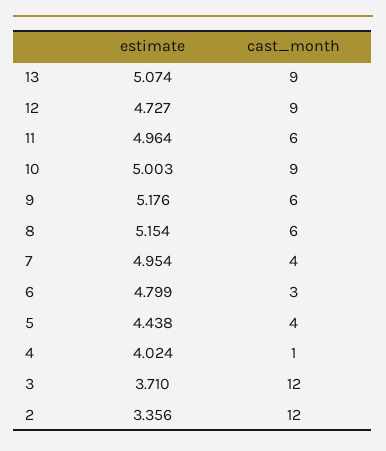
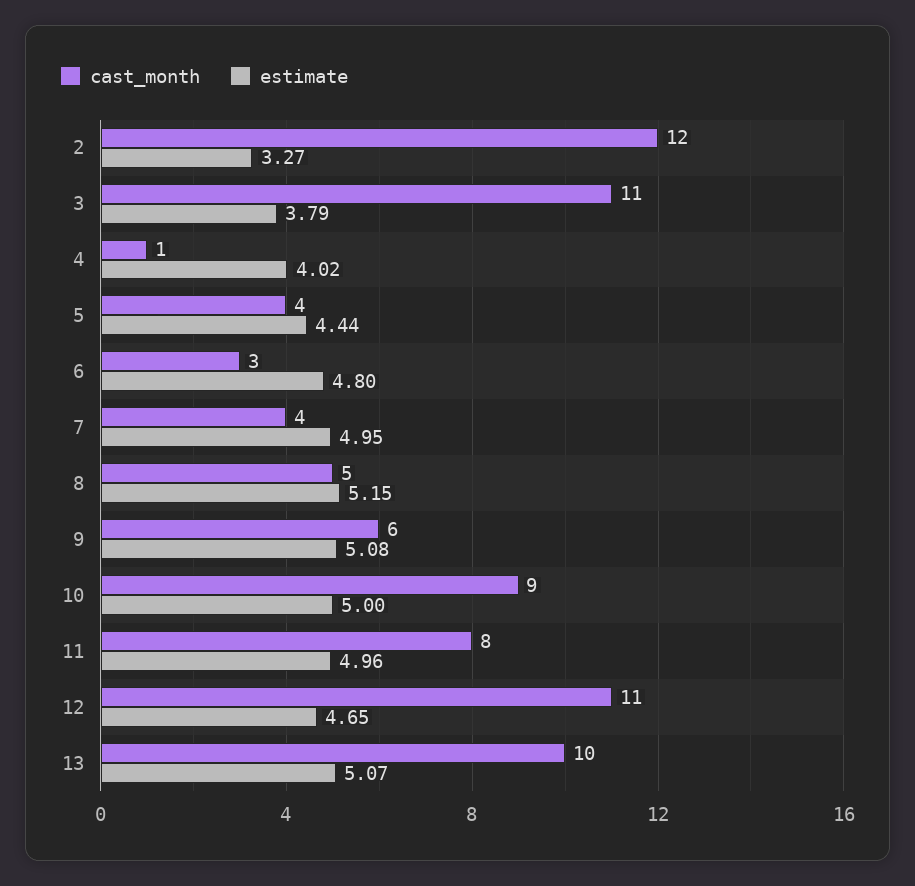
cast_month, 13: 9 -> 10
estimate, 12: 4.727 -> 4.65
cast_month, 12: 9 -> 11
cast_month, 11: 6 -> 8
estimate, 9: 5.176 -> 5.08
cast_month, 8: 6 -> 5
estimate, 3: 3.71 -> 3.79
cast_month, 3: 12 -> 11
estimate, 2: 3.356 -> 3.27

